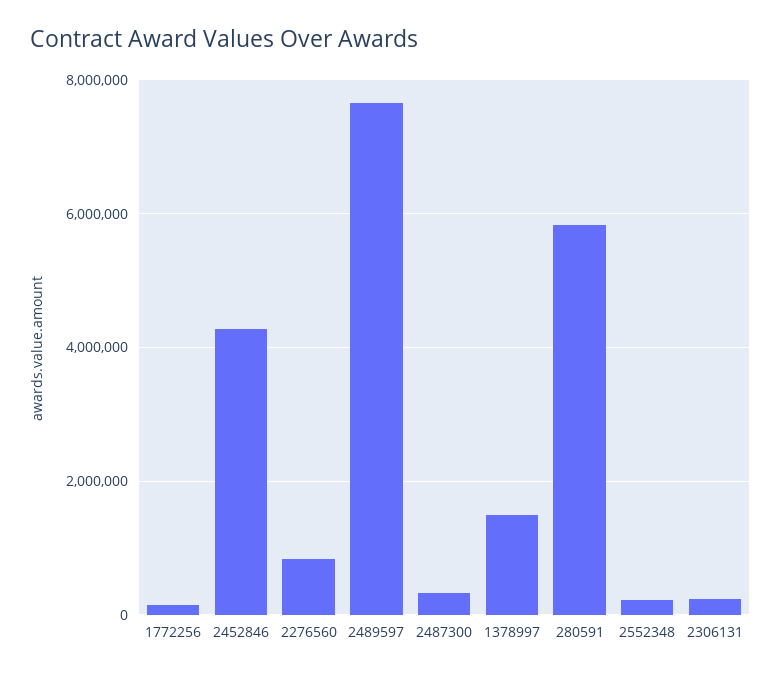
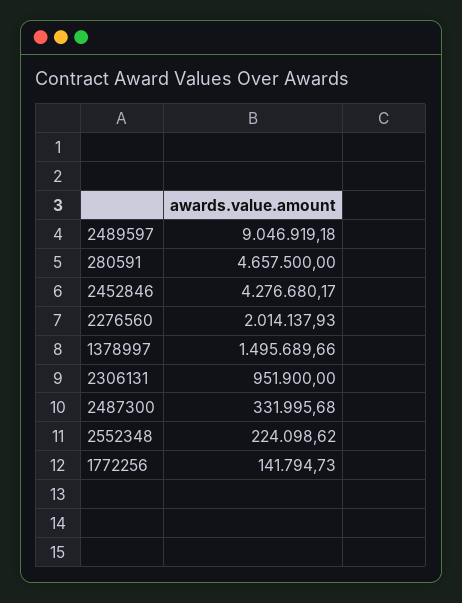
2276560: 800000 -> 2014137.93
2489597: 7600000 -> 9046919.18
280591: 5800000 -> 4657500
2306131: 200000 -> 951900

